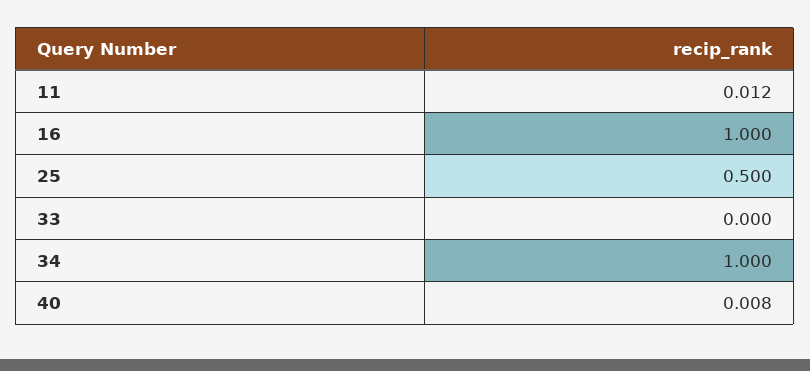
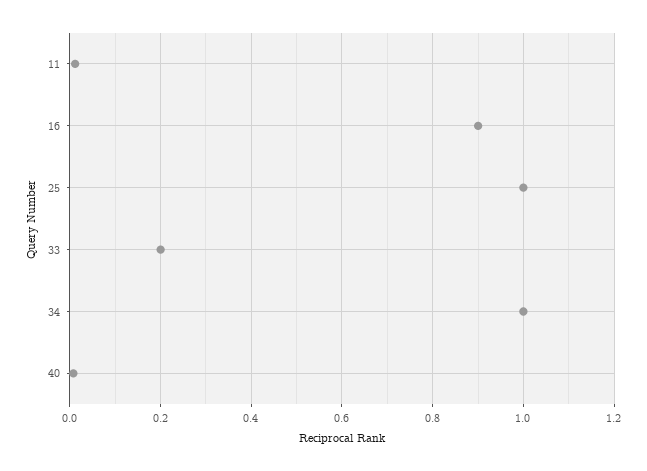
16: 1 -> 0.9
25: 0.5 -> 1
33: 0 -> 0.2

